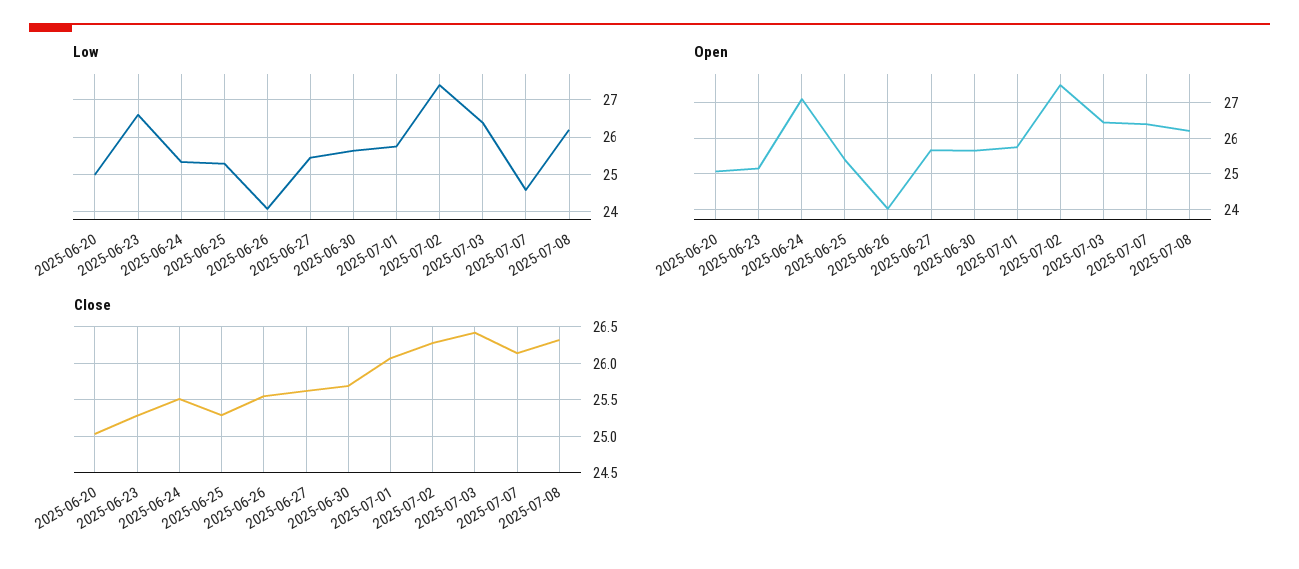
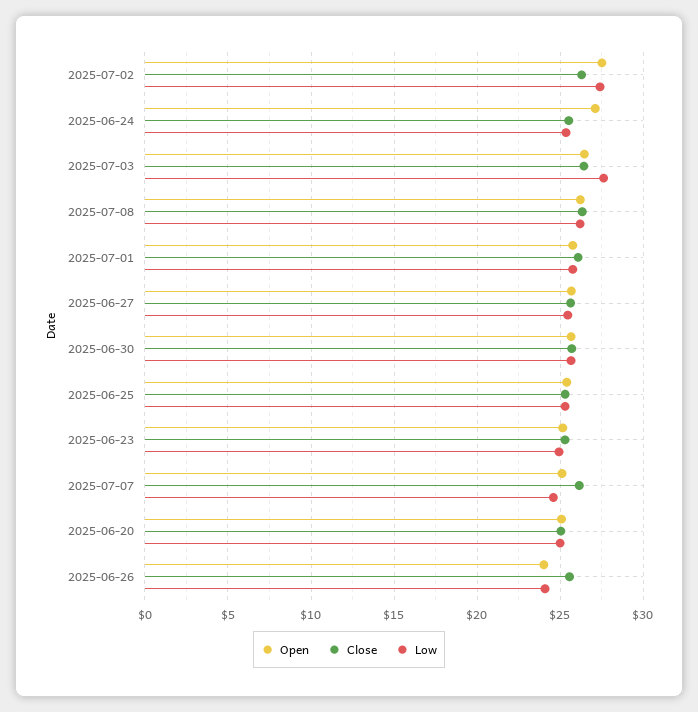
Low, 2025-06-23: 26.6 -> 25
Low, 2025-07-03: 26.4 -> 27.5
Open, 2025-07-07: 26.4 -> 25

